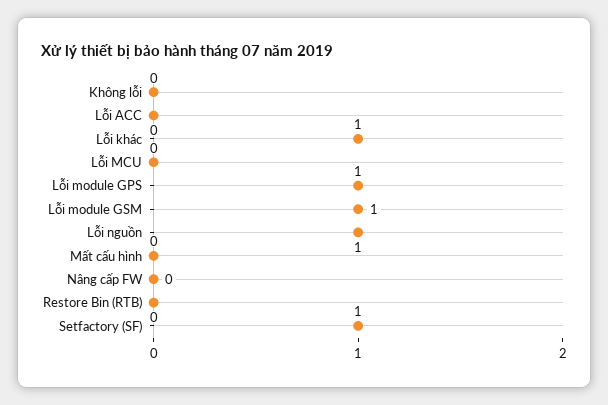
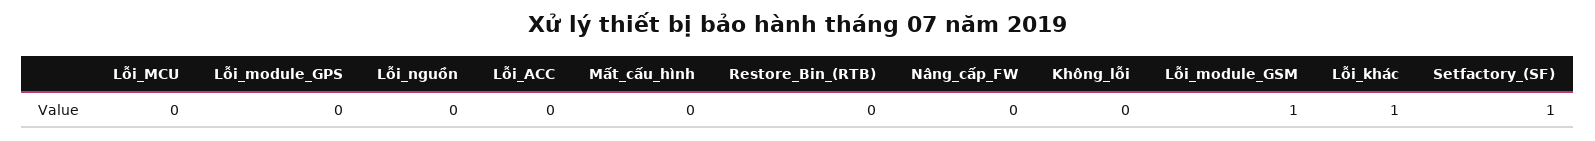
Lỗi module GPS: 1 -> 0
Lỗi nguồn: 1 -> 0

